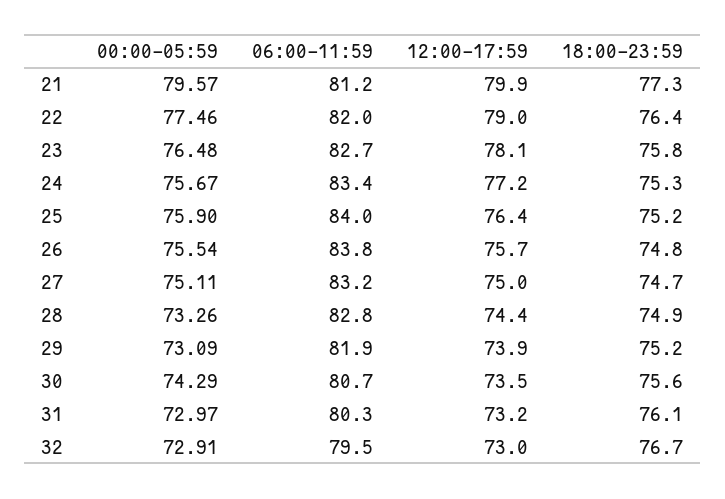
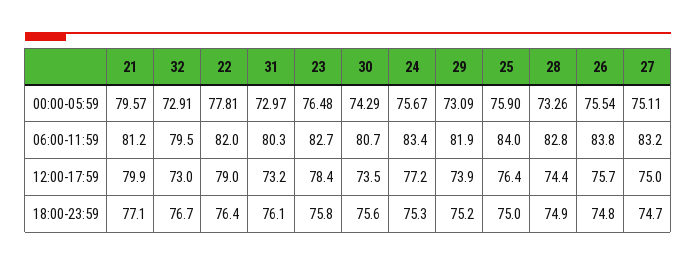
18:00-23:59, 21: 77.3 -> 77.1
00:00-05:59, 22: 77.46 -> 77.81
12:00-17:59, 23: 78.1 -> 78.4
18:00-23:59, 25: 75.2 -> 75

